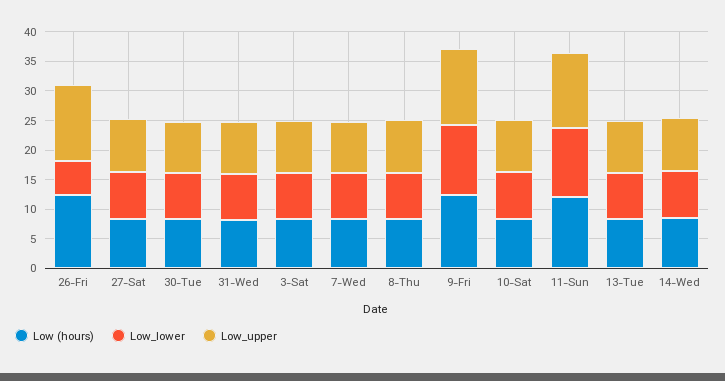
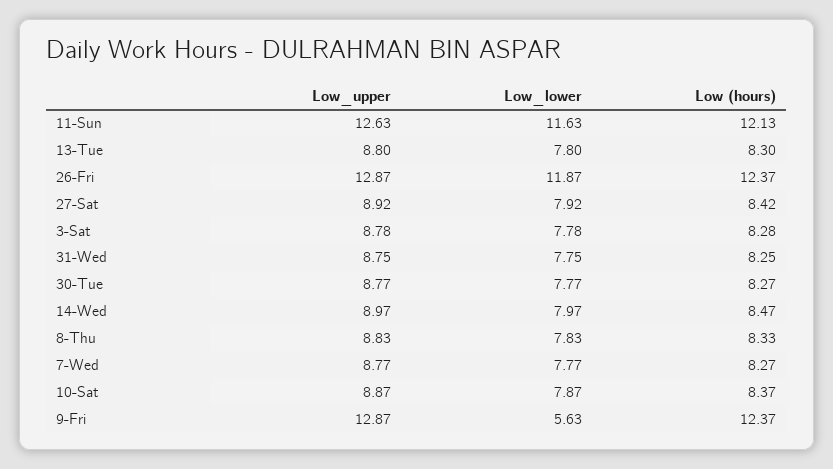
Low_lower, 26-Fri: 5 -> 11.87
Low_lower, 9-Fri: 12.5 -> 5.63

